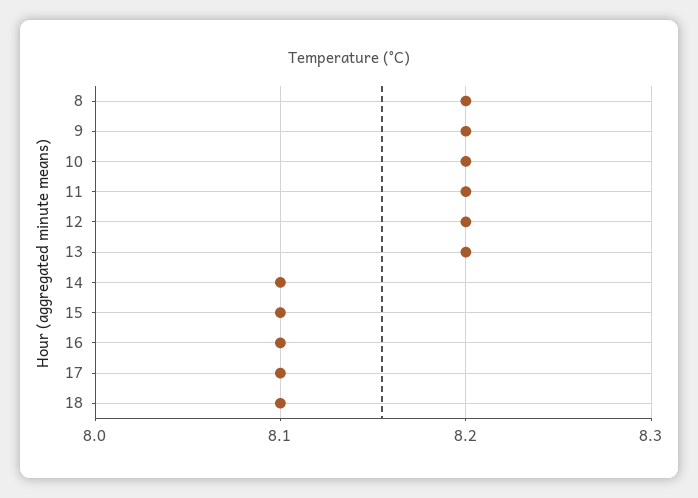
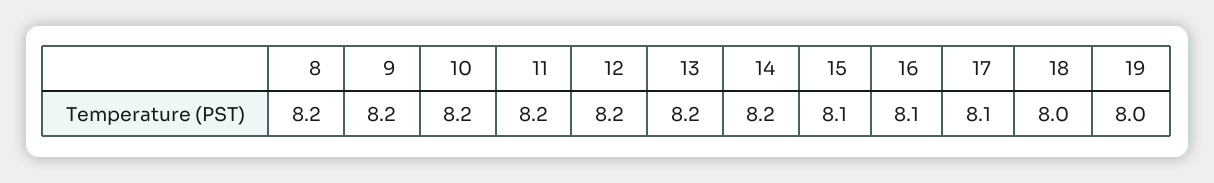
14: 8.1 -> 8.2
18: 8.1 -> 8
19: none -> 8

